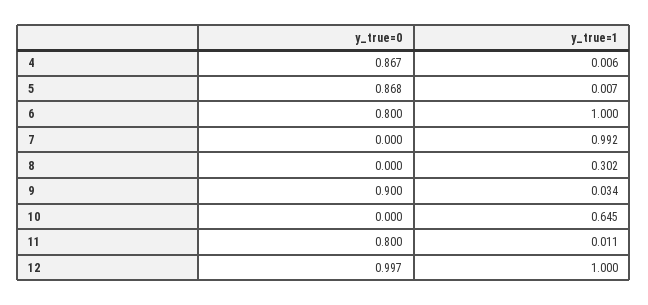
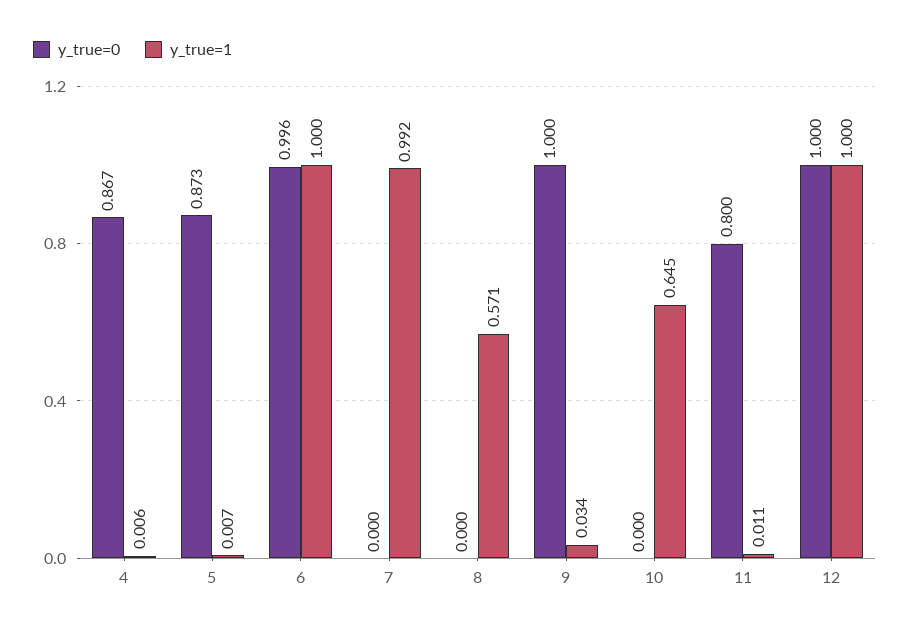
y_true=0, 5: 0.868 -> 0.873
y_true=0, 6: 0.8 -> 0.996
y_true=1, 8: 0.302 -> 0.571
y_true=0, 9: 0.9 -> 1
y_true=0, 12: 0.997 -> 1

